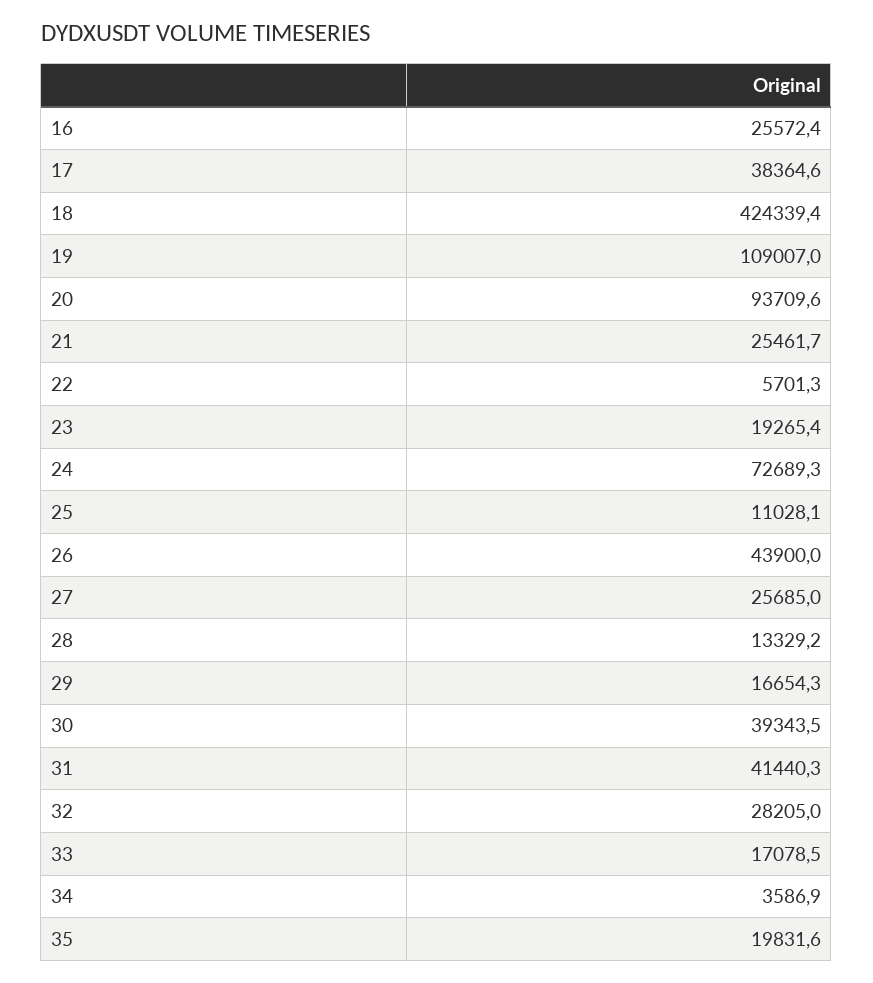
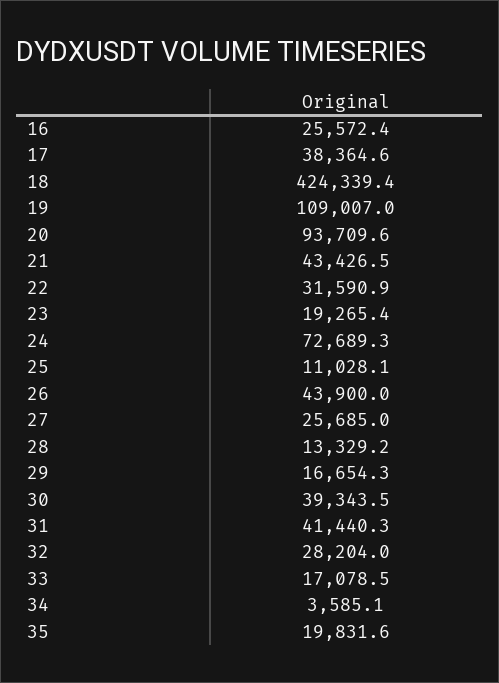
21: 25461.7 -> 43426.5
22: 5701.3 -> 31590.9
32: 28205 -> 28204
34: 3586.9 -> 3585.1

